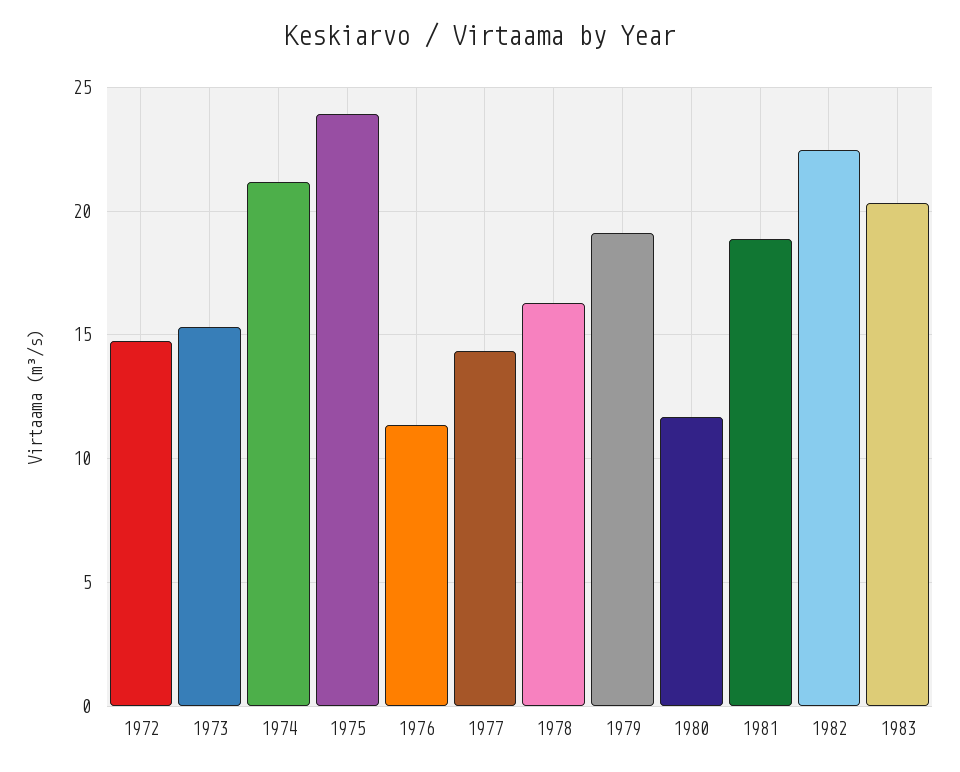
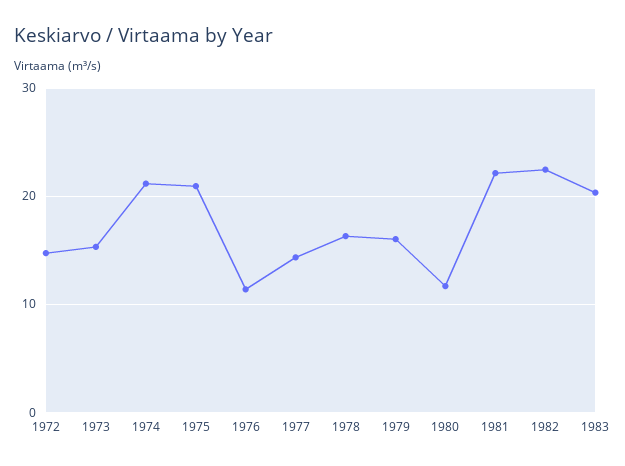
1975: 24 -> 21
1979: 19 -> 16
1981: 19 -> 22

